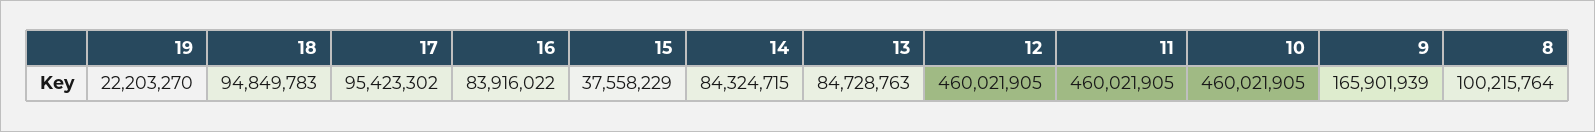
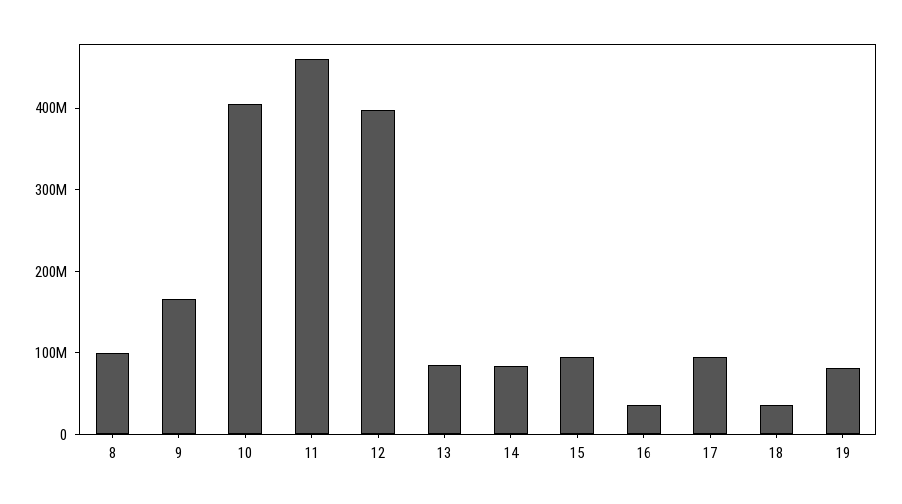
19: 22203270 -> 80000000
18: 94849783 -> 40000000
16: 83916022 -> 40000000
15: 37558229 -> 100000000
12: 460021905 -> 400000000
10: 460021905 -> 400000000

